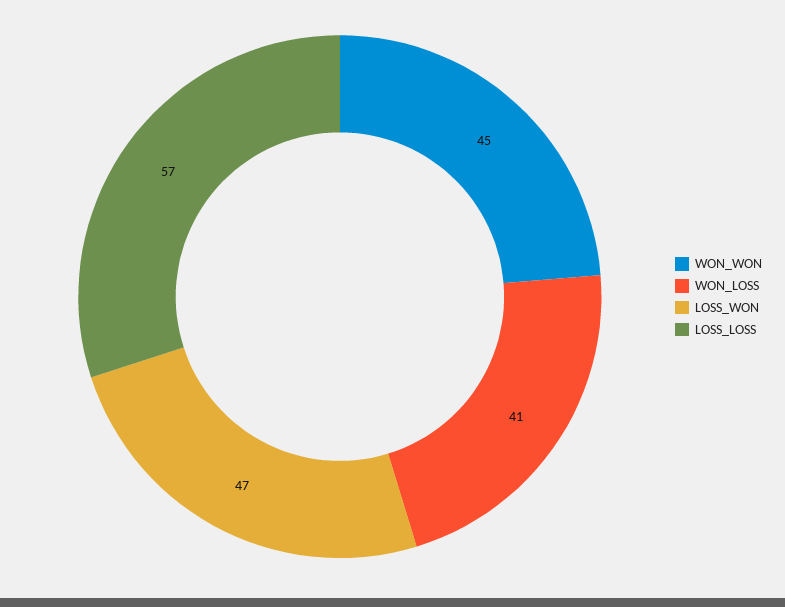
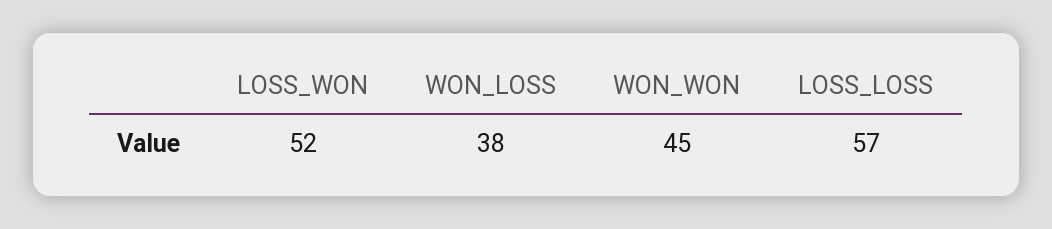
WON_LOSS: 41 -> 38
LOSS_WON: 47 -> 52

